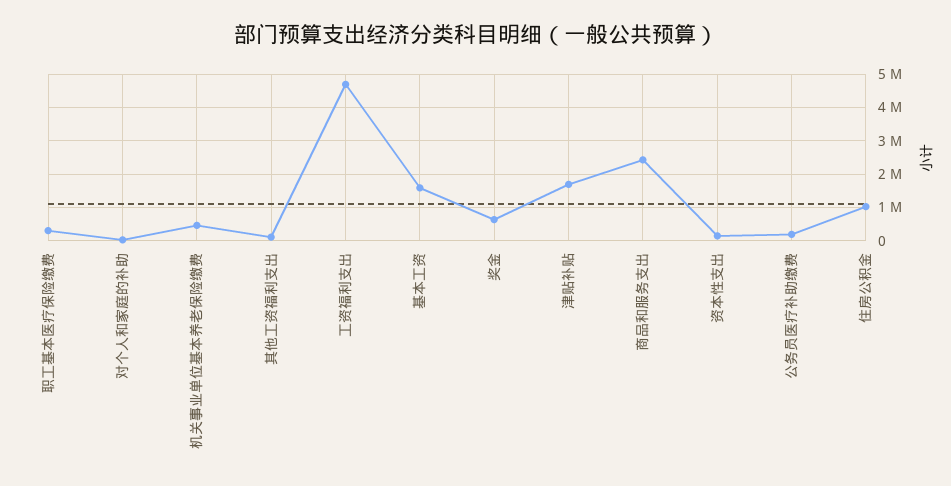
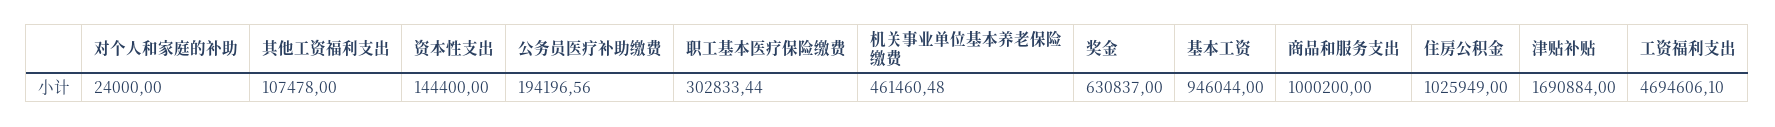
基本工资: 1600000 -> 946044
商品和服务支出: 2400000 -> 1000200

